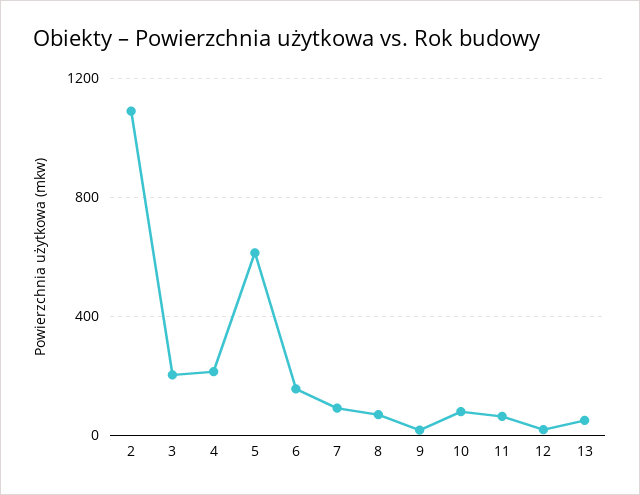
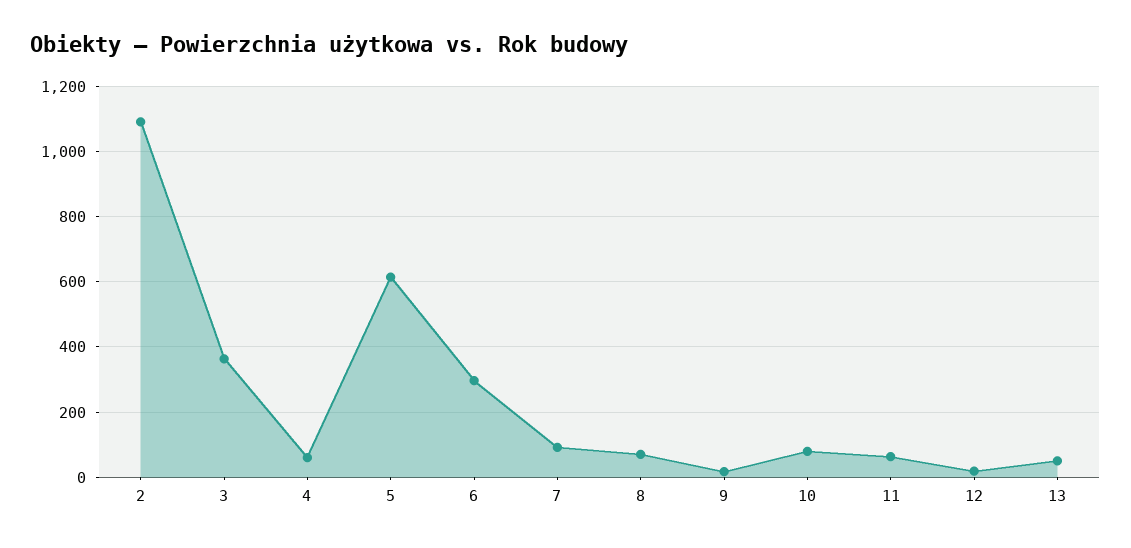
3: 200 -> 360
4: 200 -> 60
6: 150 -> 300

